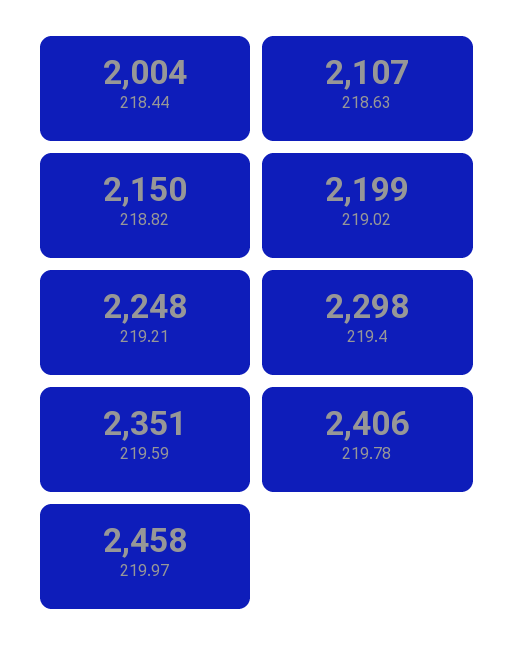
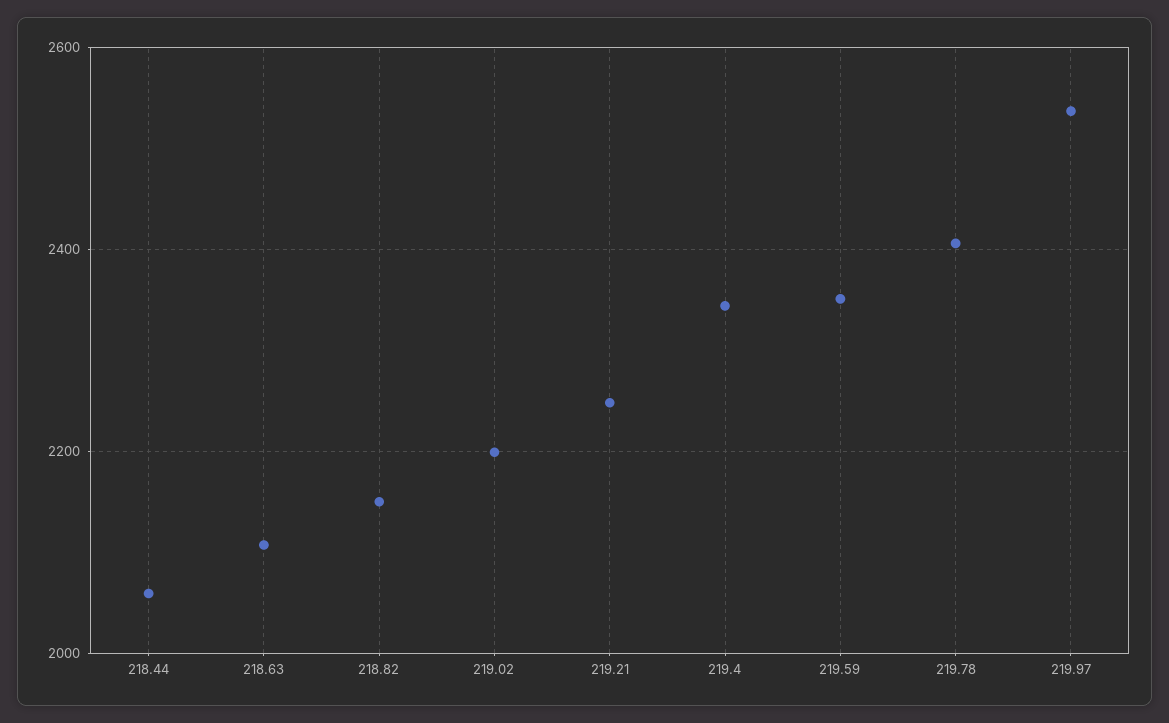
218.44: 2004 -> 2060
219.4: 2298 -> 2340
219.97: 2458 -> 2540

